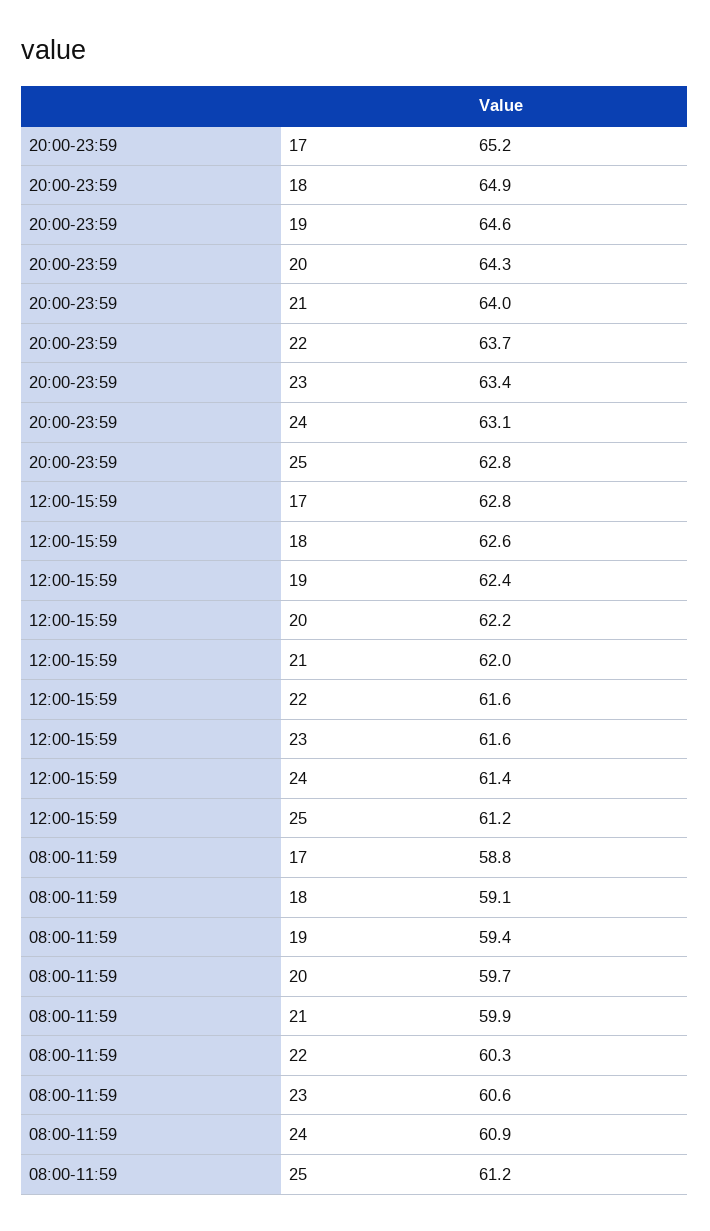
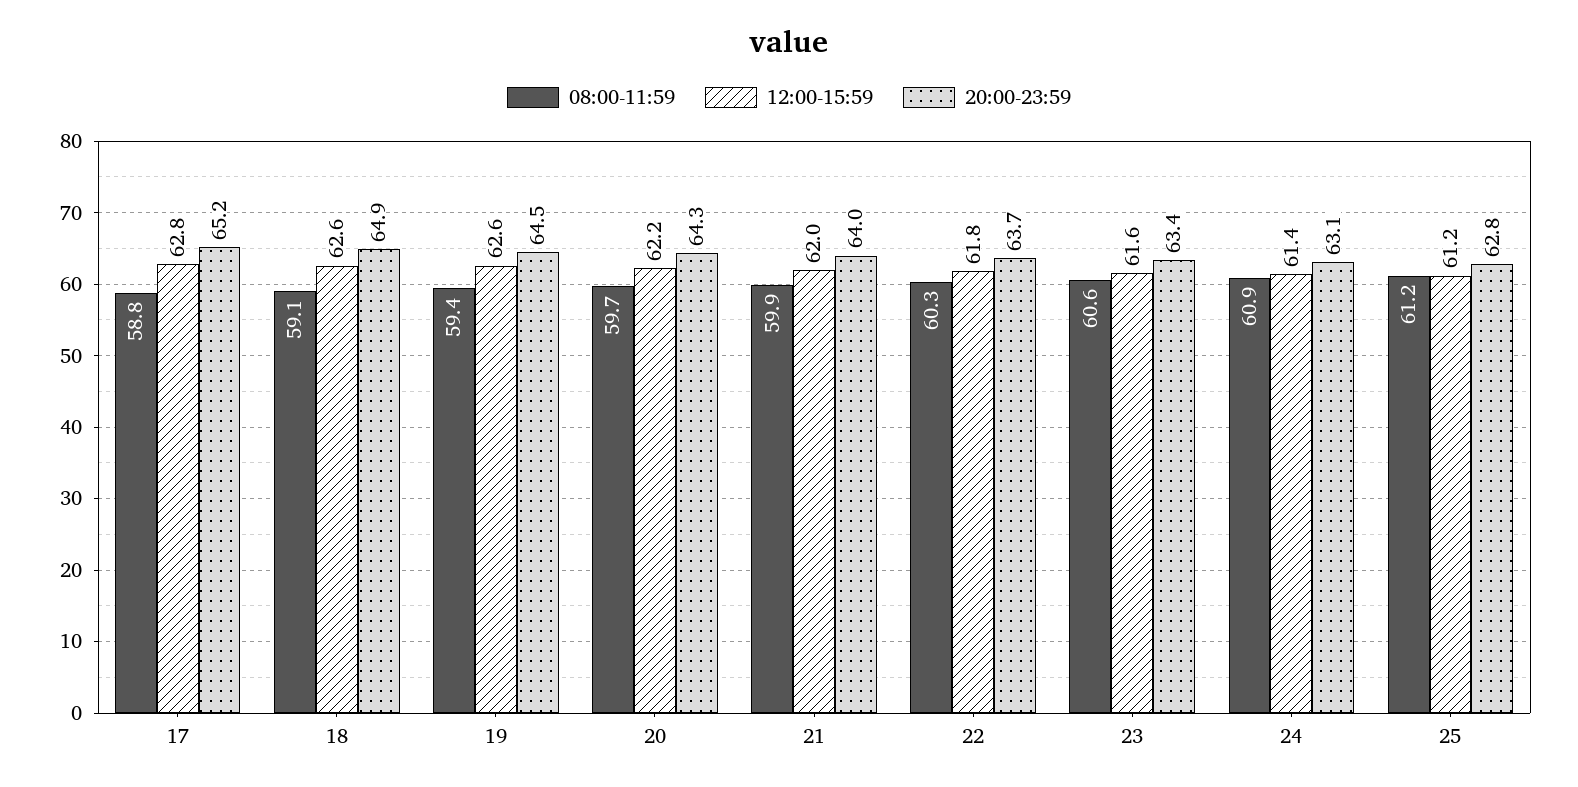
20:00-23:59, 19: 64.6 -> 64.5
12:00-15:59, 19: 62.4 -> 62.6
12:00-15:59, 22: 61.6 -> 61.8

